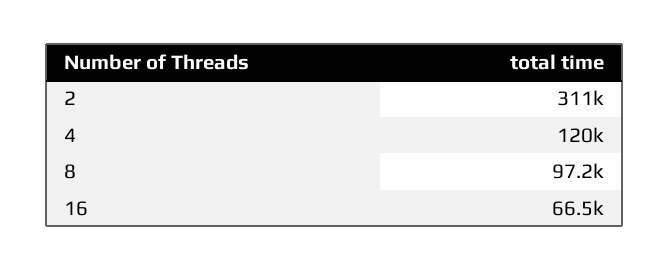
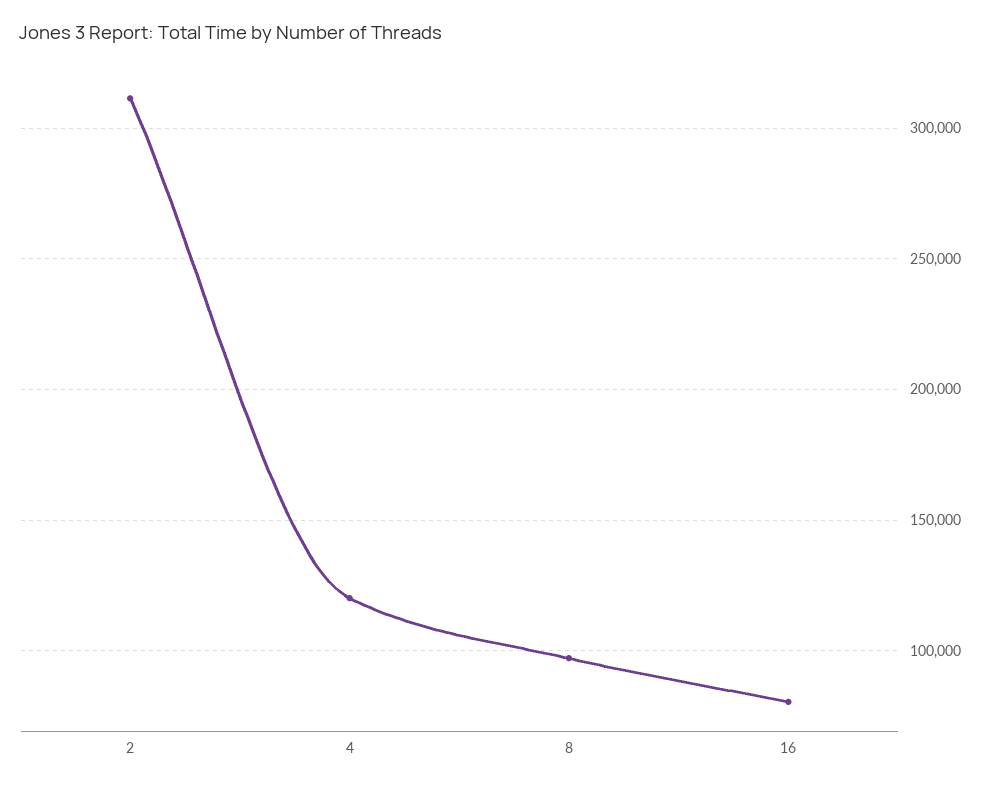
16: 66500 -> 80000

